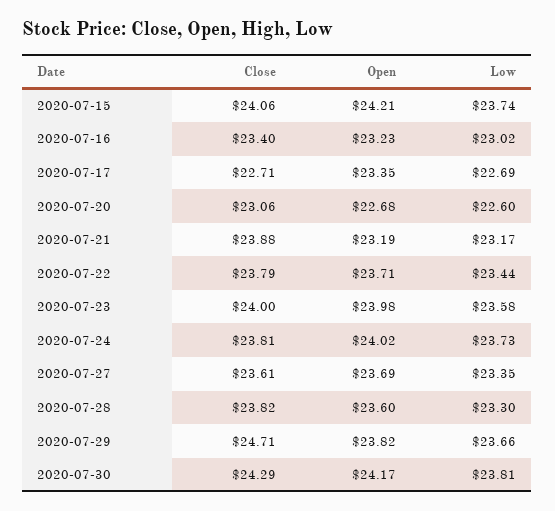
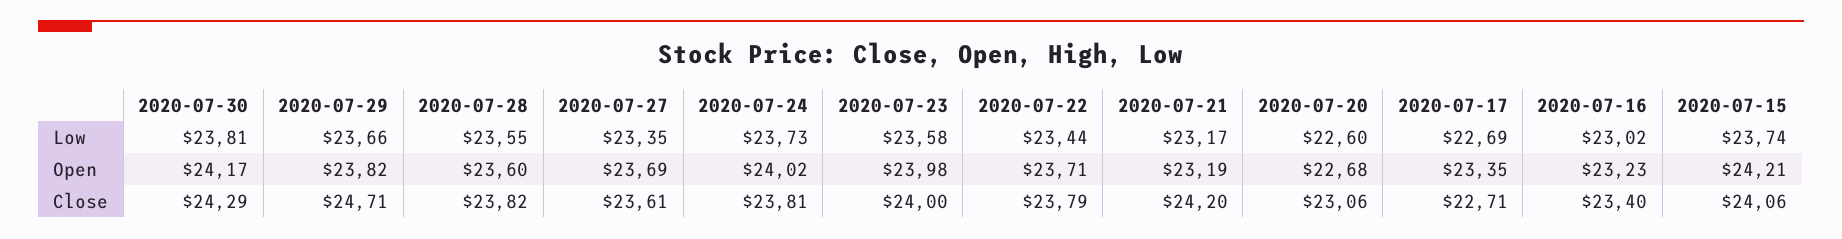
Close, 2020-07-21: 23.88 -> 24.2
Low, 2020-07-28: 23.3 -> 23.55

